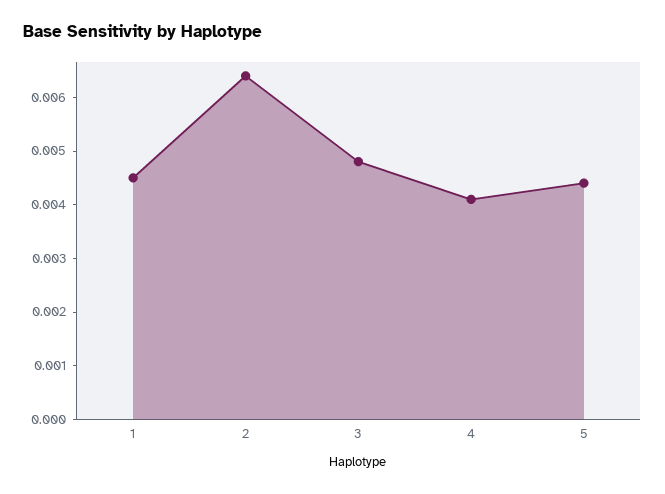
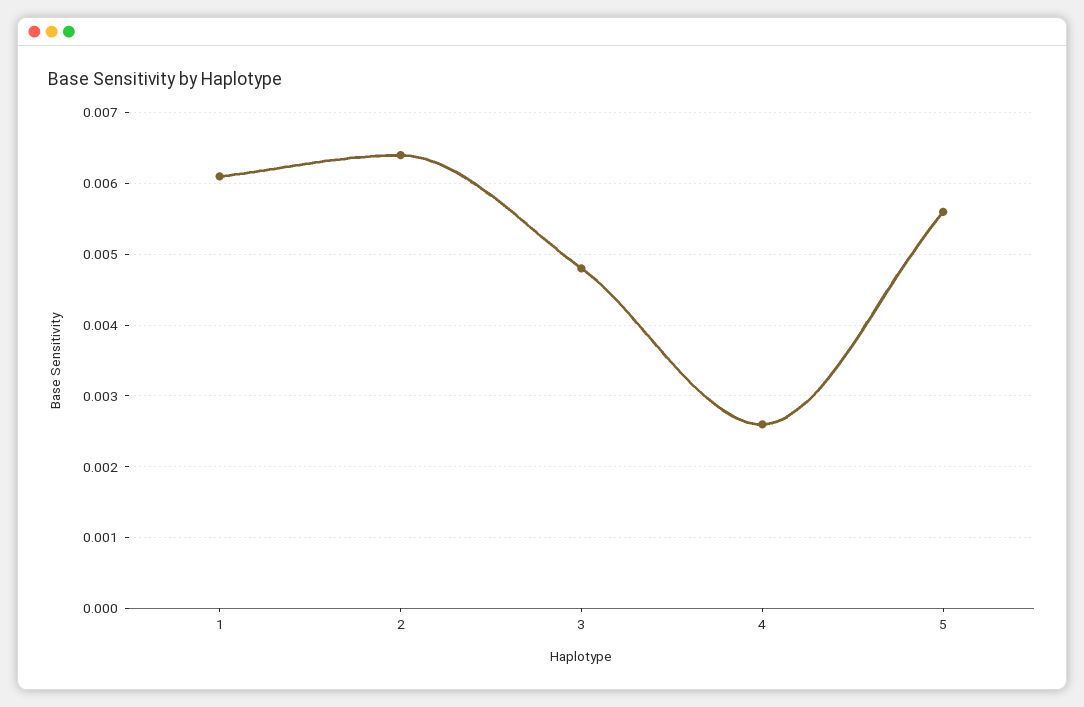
1: 0.0045 -> 0.0061
4: 0.004 -> 0.0026
5: 0.0045 -> 0.0056

